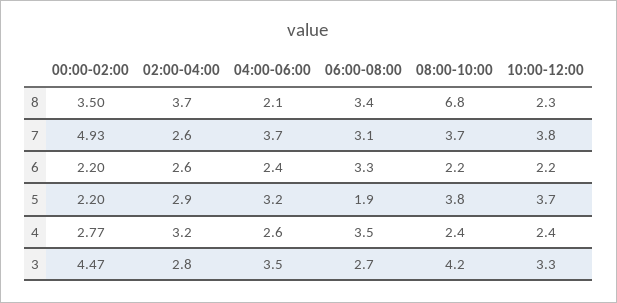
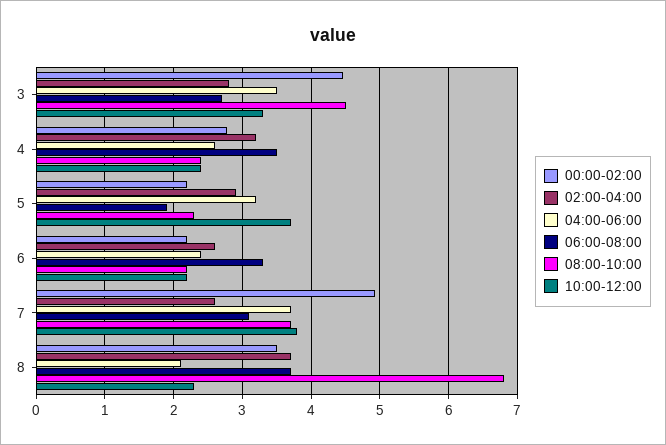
06:00-08:00, 8: 3.4 -> 3.7
08:00-10:00, 5: 3.8 -> 2.3
08:00-10:00, 3: 4.2 -> 4.5

